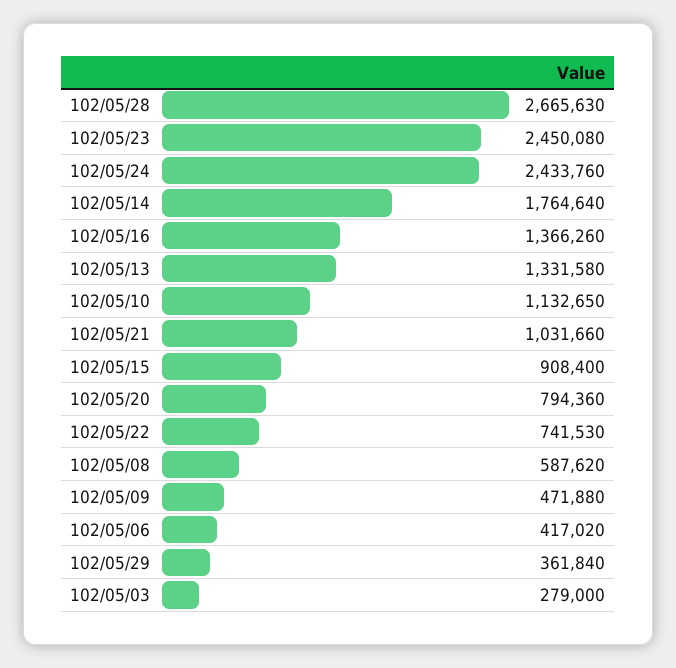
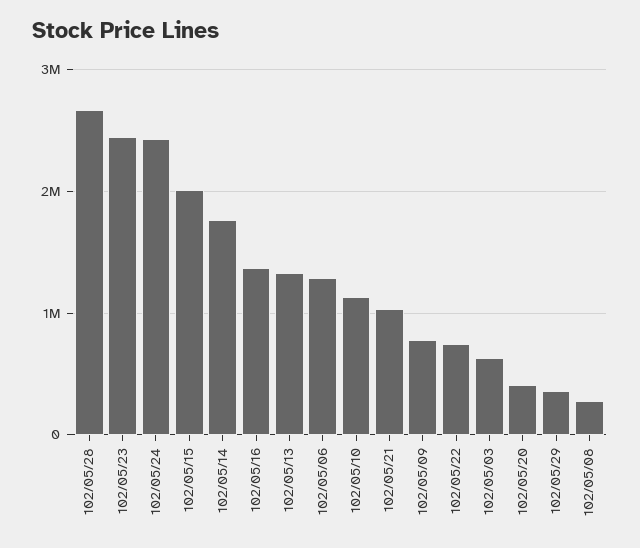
102/05/15: 908400 -> 2000000
102/05/20: 794360 -> 400000
102/05/08: 587620 -> 300000
102/05/09: 471880 -> 800000
102/05/06: 417020 -> 1300000
102/05/03: 279000 -> 600000

